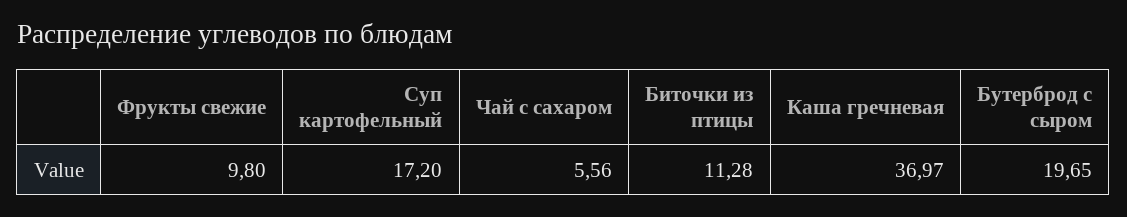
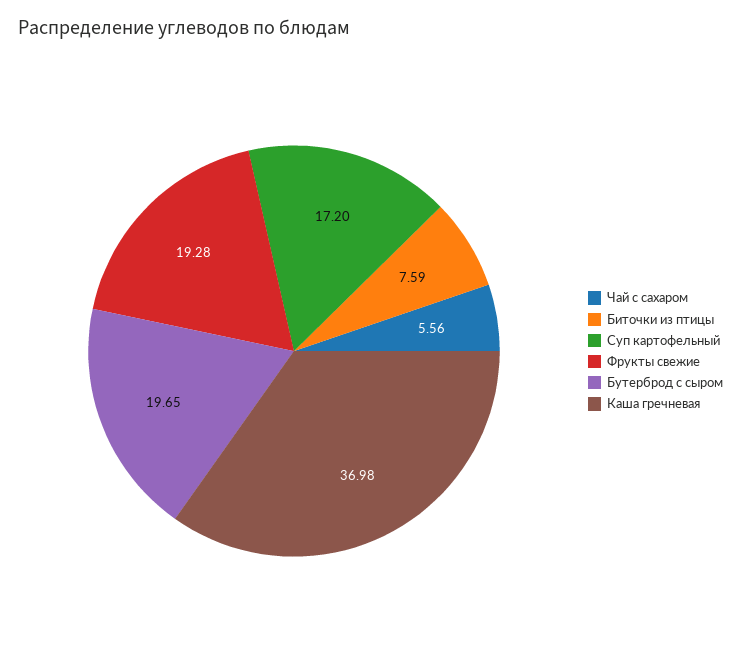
Фрукты свежие: 9.8 -> 19.28
Биточки из птицы: 11.28 -> 7.59
Каша гречневая: 36.97 -> 36.98

